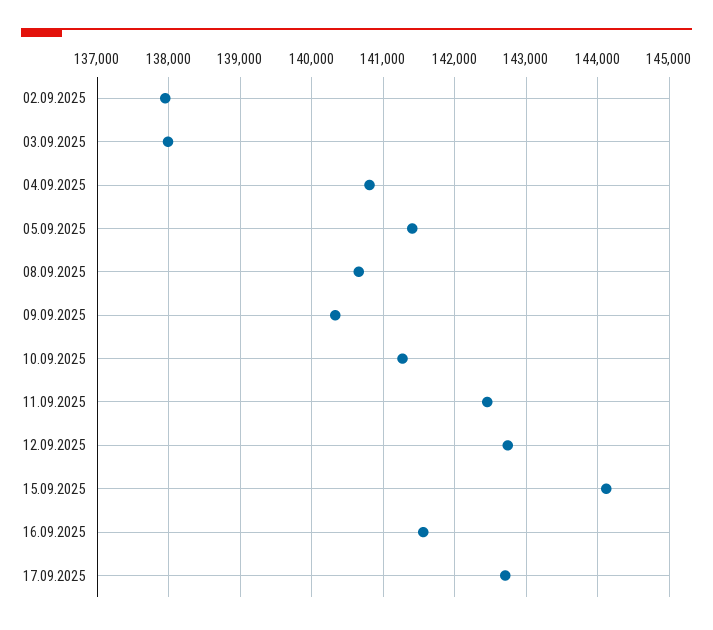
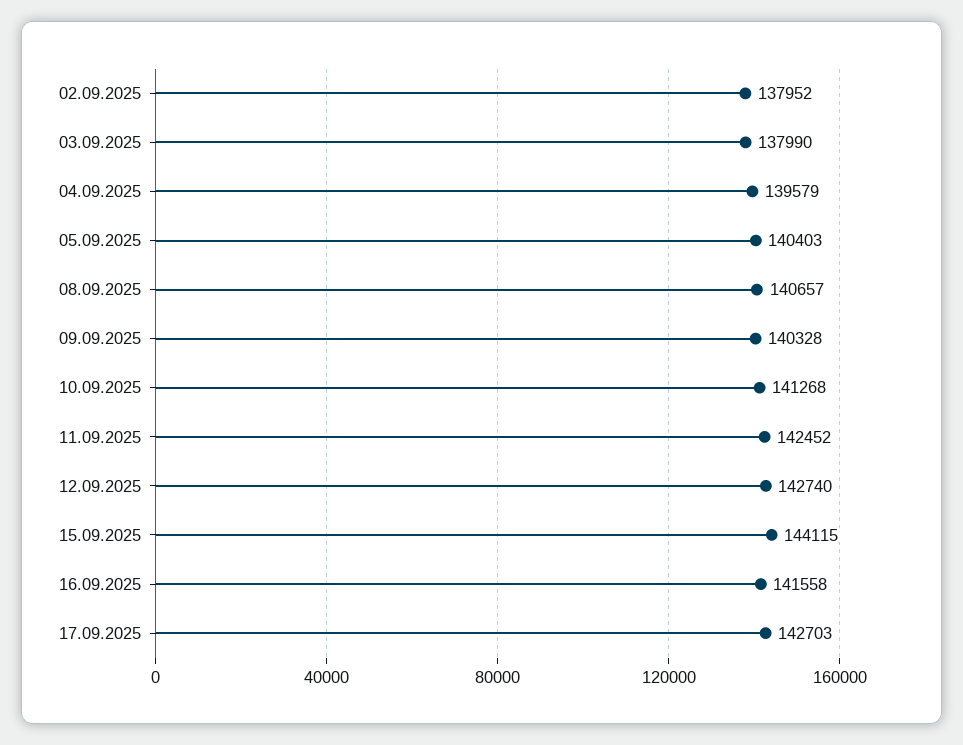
04.09.2025: 140800 -> 139579
05.09.2025: 141400 -> 140403

